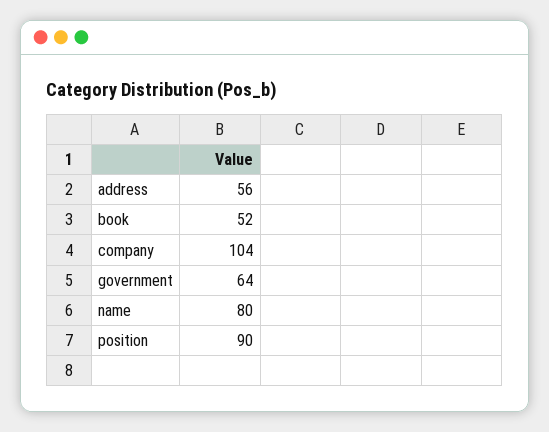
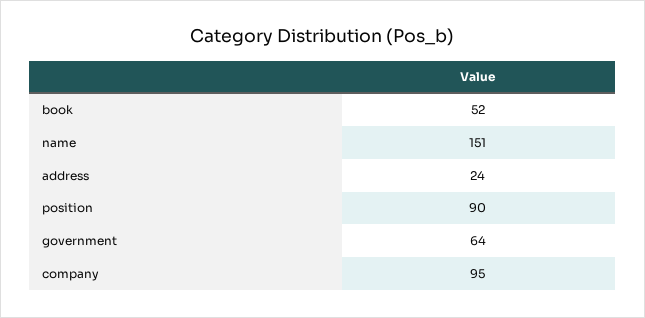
address: 56 -> 24
company: 104 -> 95
name: 80 -> 151

